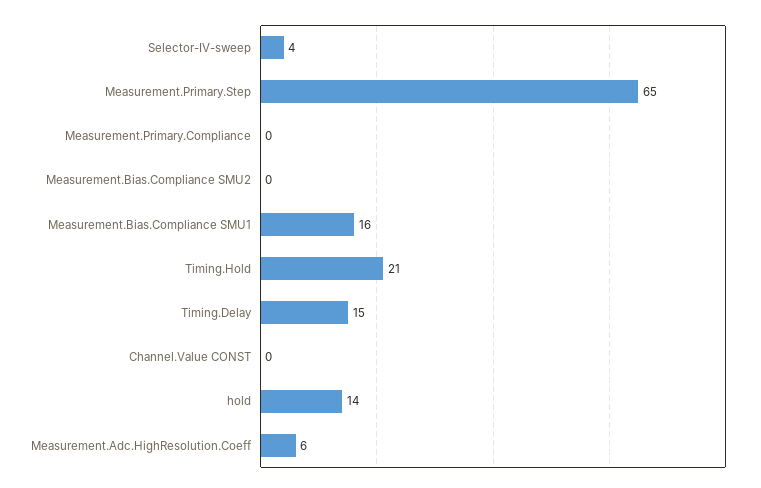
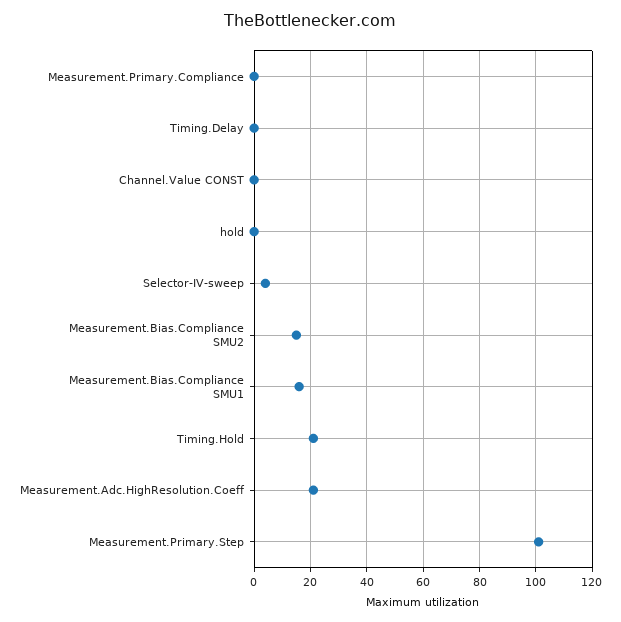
Measurement.Primary.Step: 65 -> 100
Measurement.Bias.Compliance SMU2: 0 -> 15
Timing.Delay: 15 -> 0
hold: 14 -> 0
Measurement.Adc.HighResolution.Coeff: 6 -> 20

